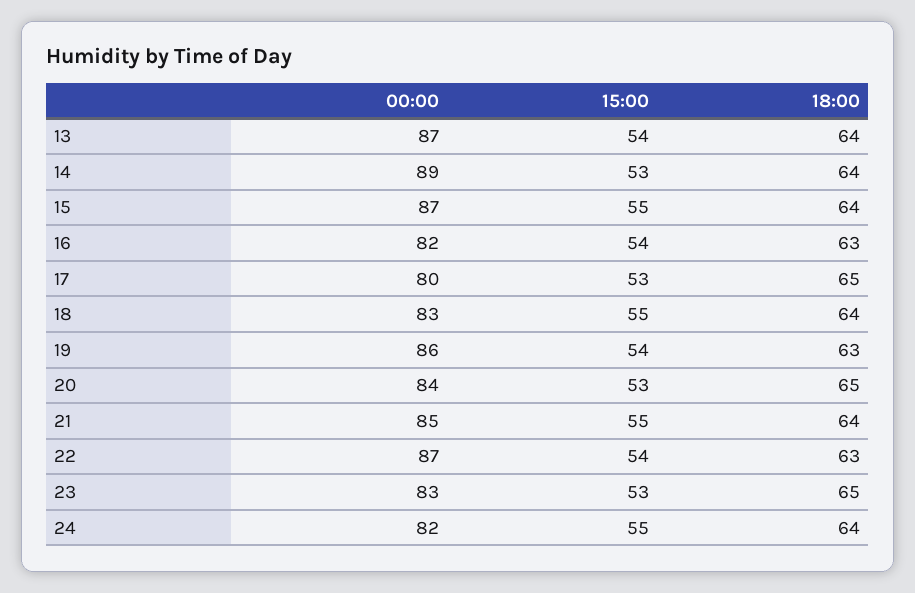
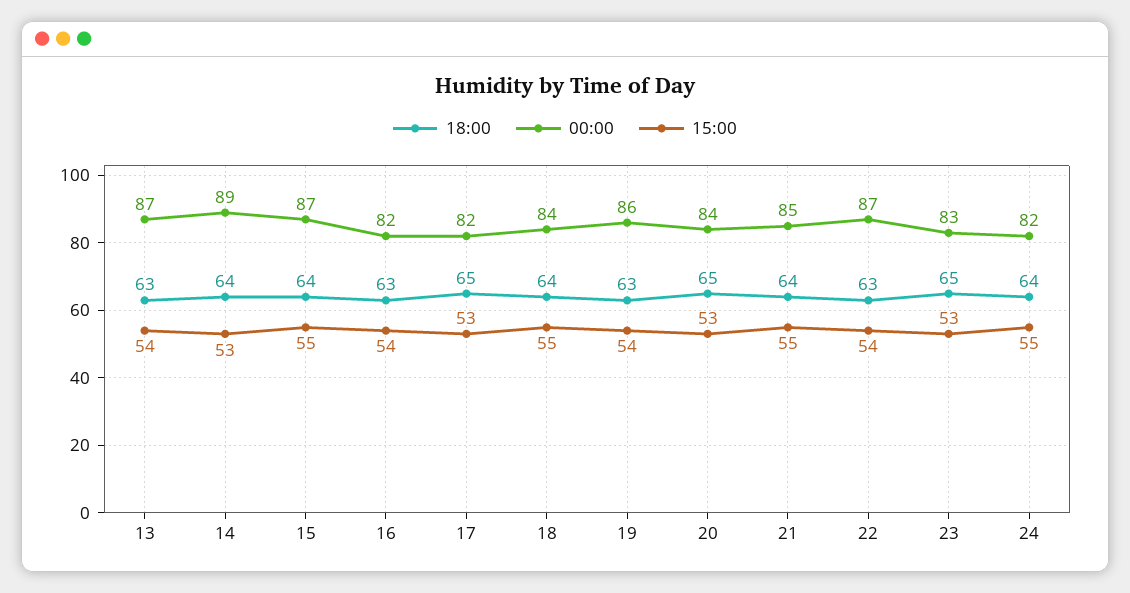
18:00, 13: 64 -> 63
00:00, 17: 80 -> 82
00:00, 18: 83 -> 84

